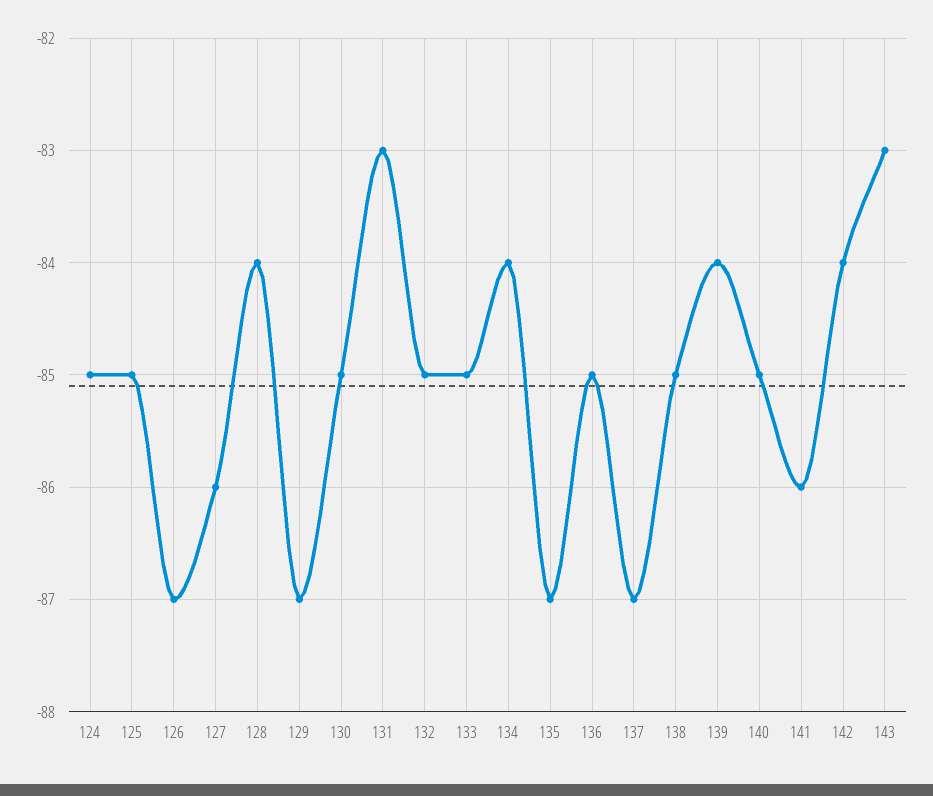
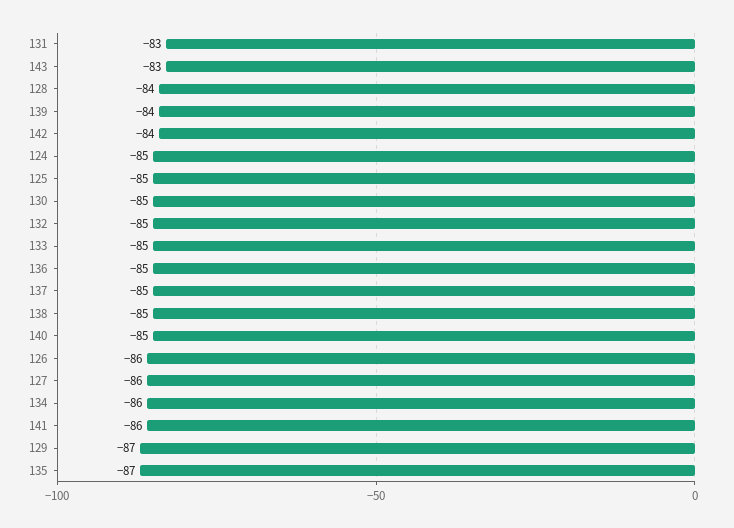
126: -87 -> -86
134: -84 -> -86
137: -87 -> -85

